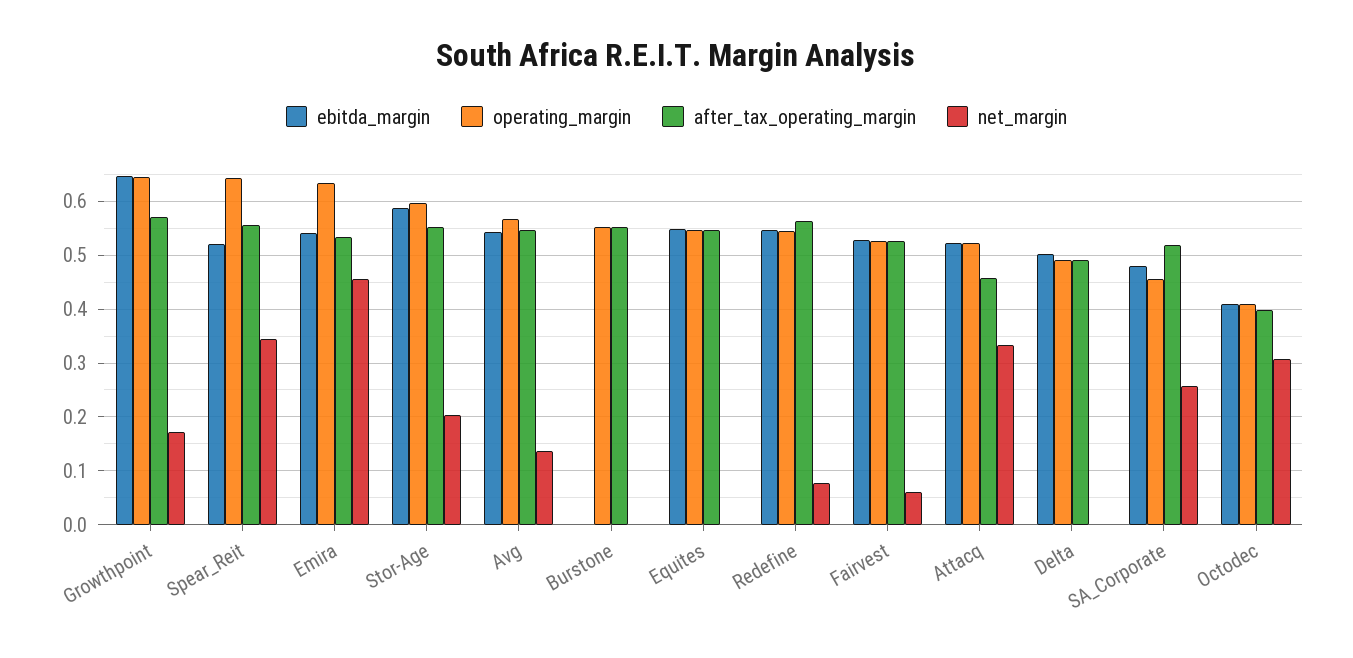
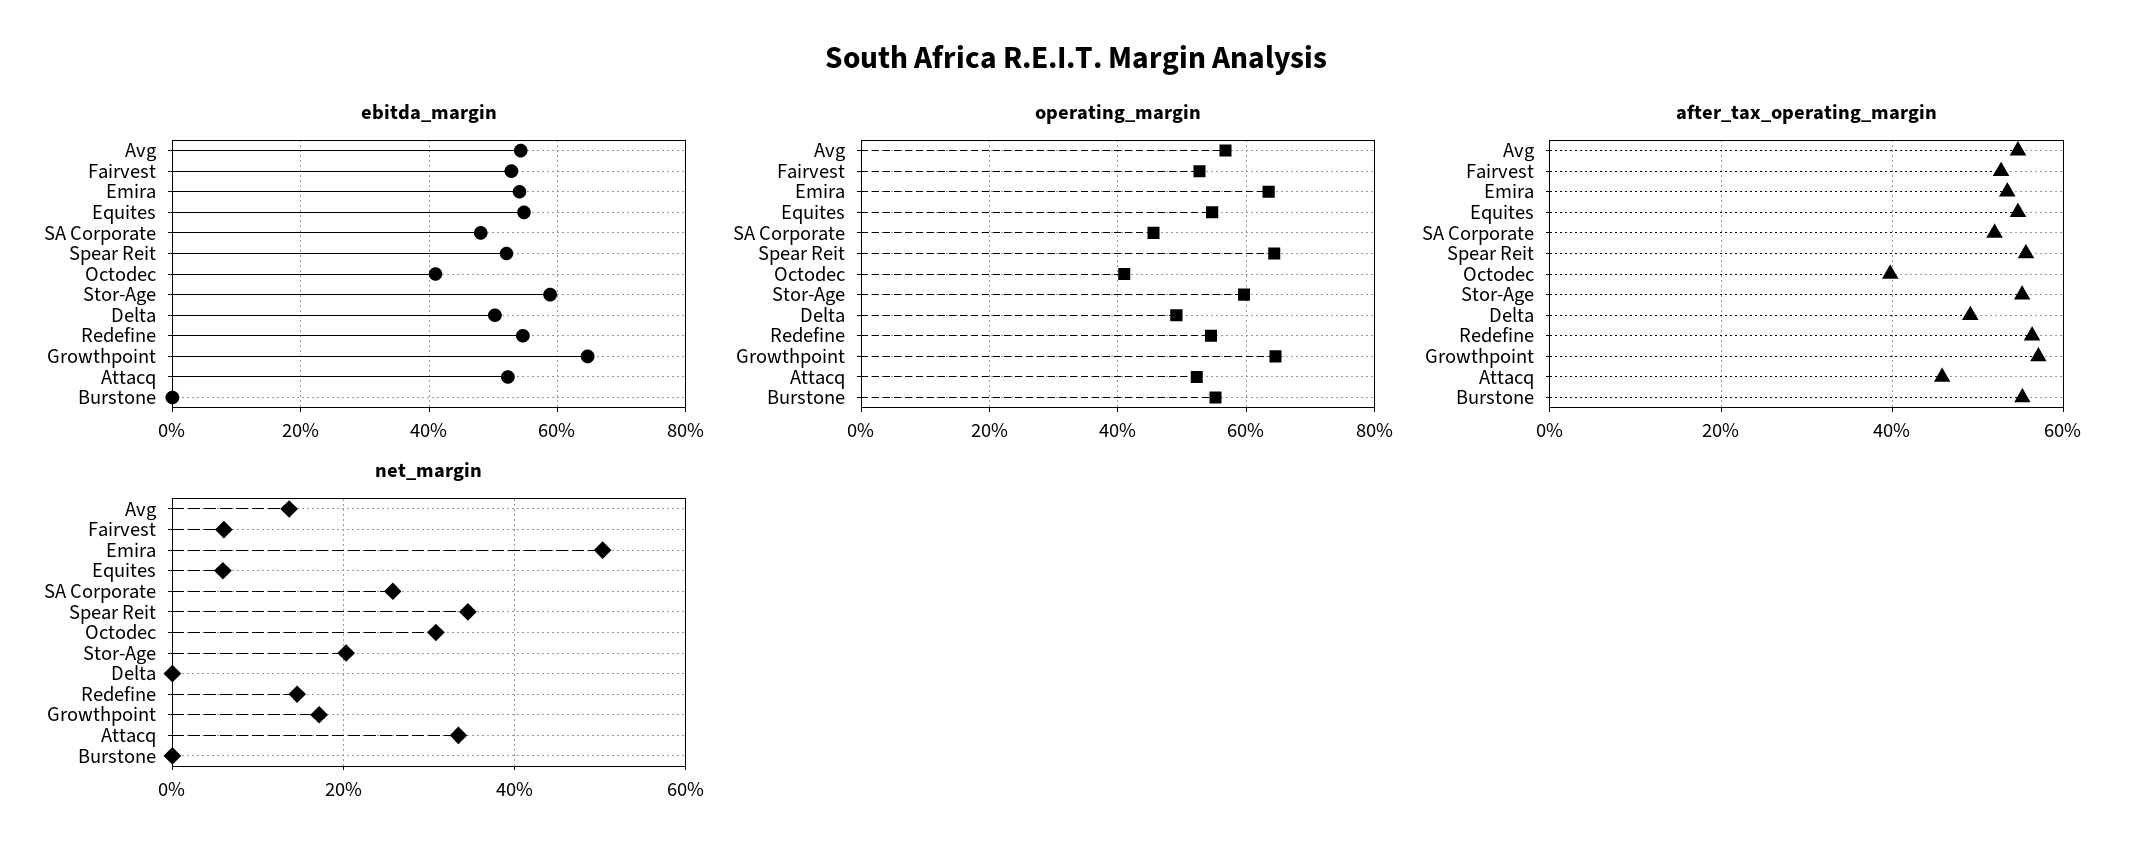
net_margin, Emira: 0.46 -> 0.5
net_margin, Equites: 0 -> 0.06
net_margin, Redefine: 0.08 -> 0.14

